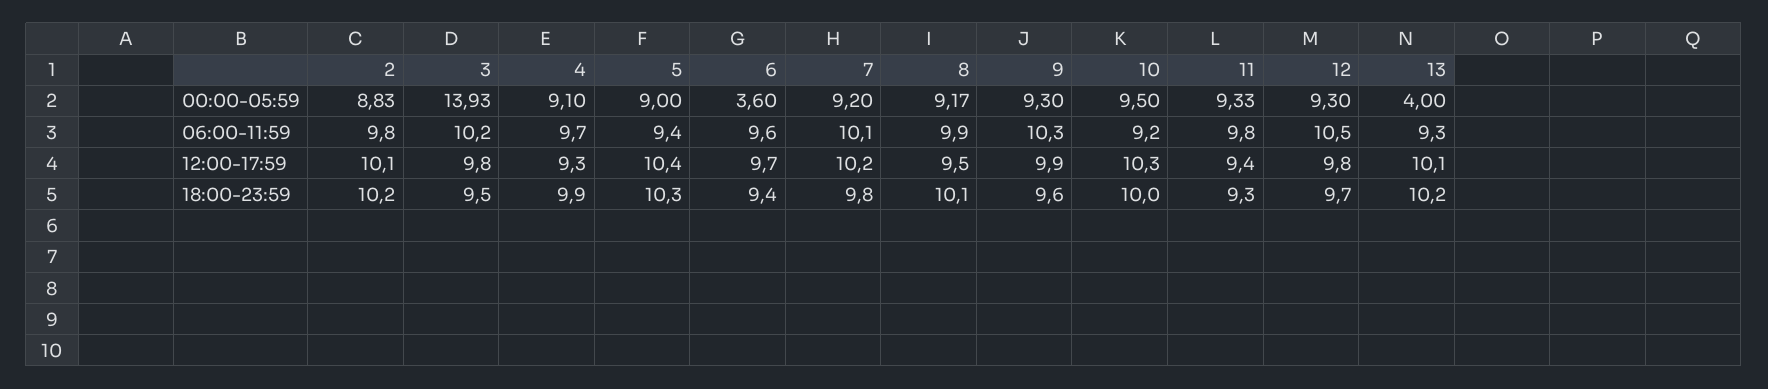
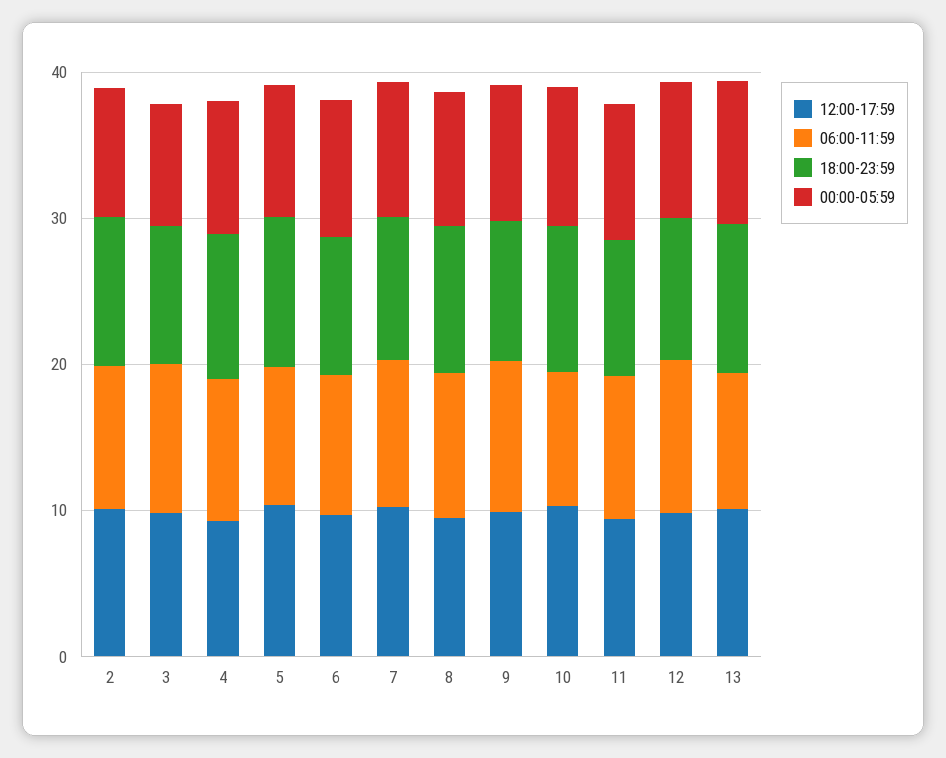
00:00-05:59, 3: 13.93 -> 8
00:00-05:59, 6: 3.6 -> 10
00:00-05:59, 13: 4 -> 10

